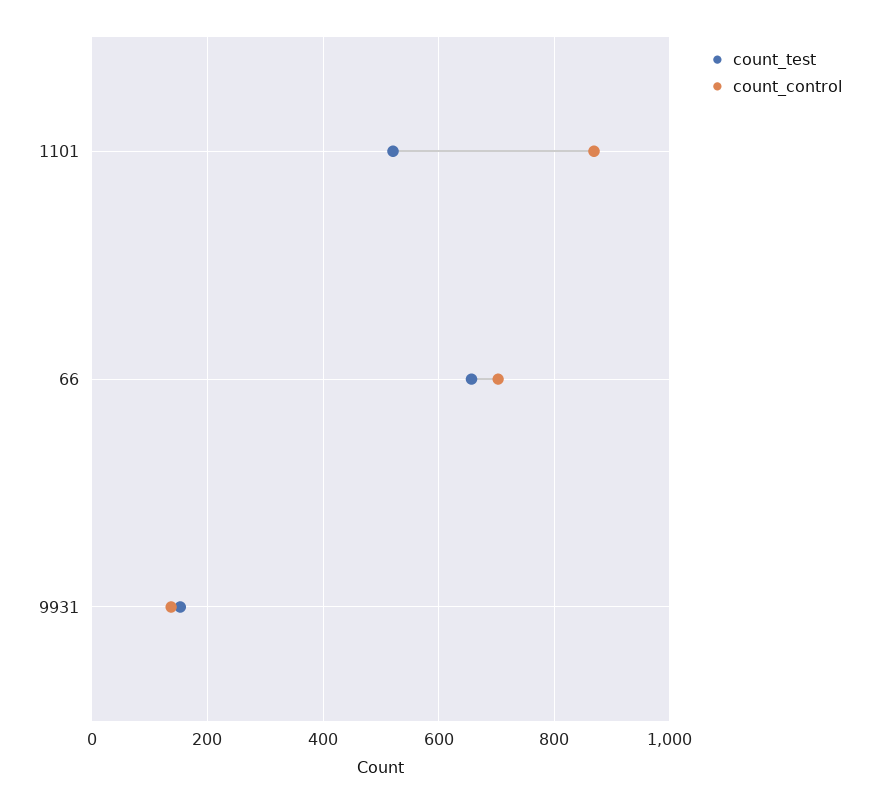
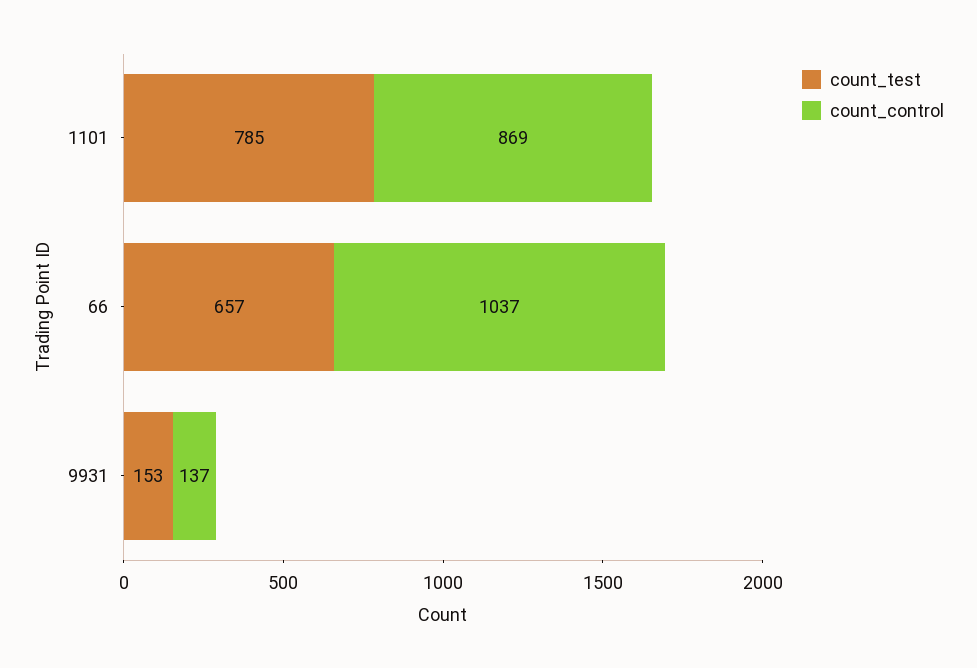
count_test, 1101: 520 -> 785
count_control, 66: 700 -> 1037

